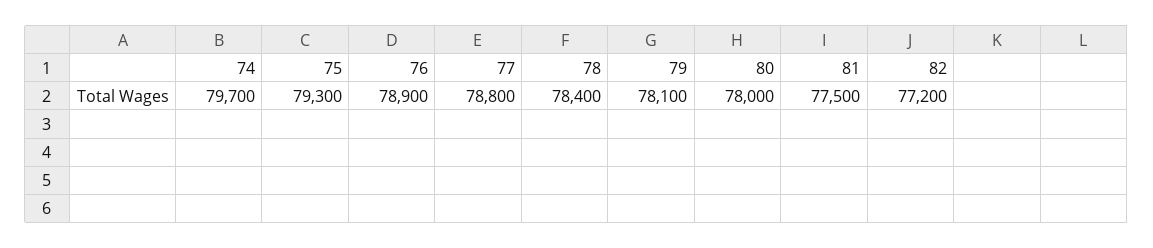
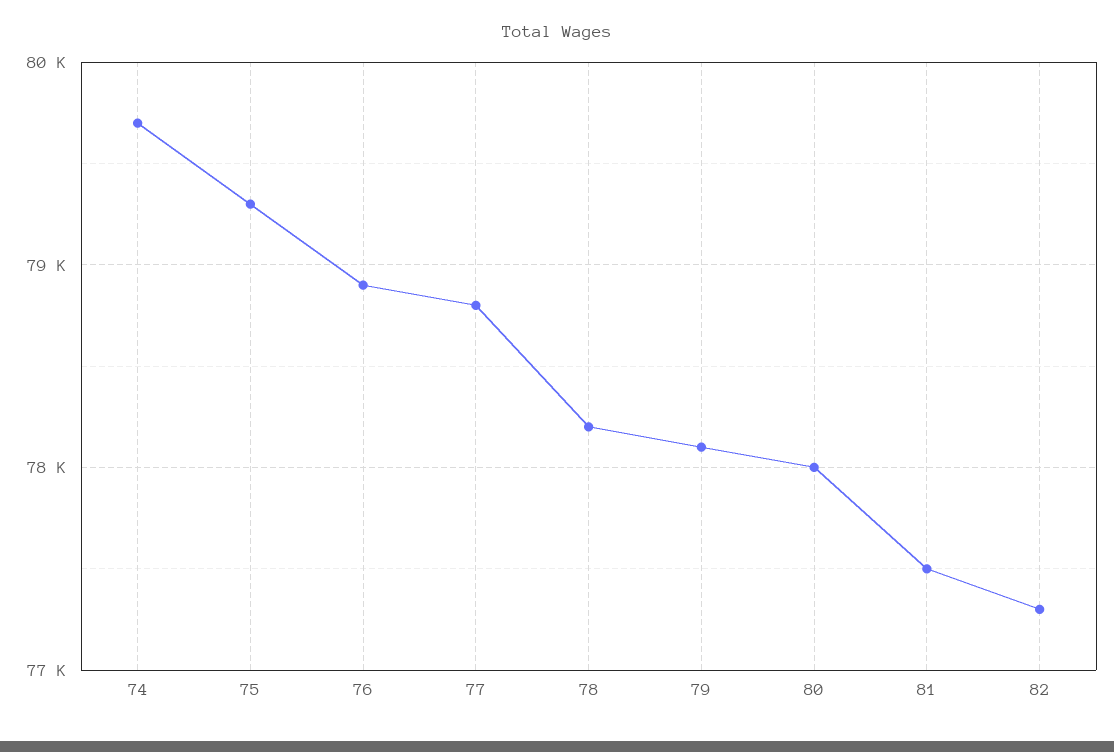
78: 78400 -> 78200
82: 77200 -> 77300

